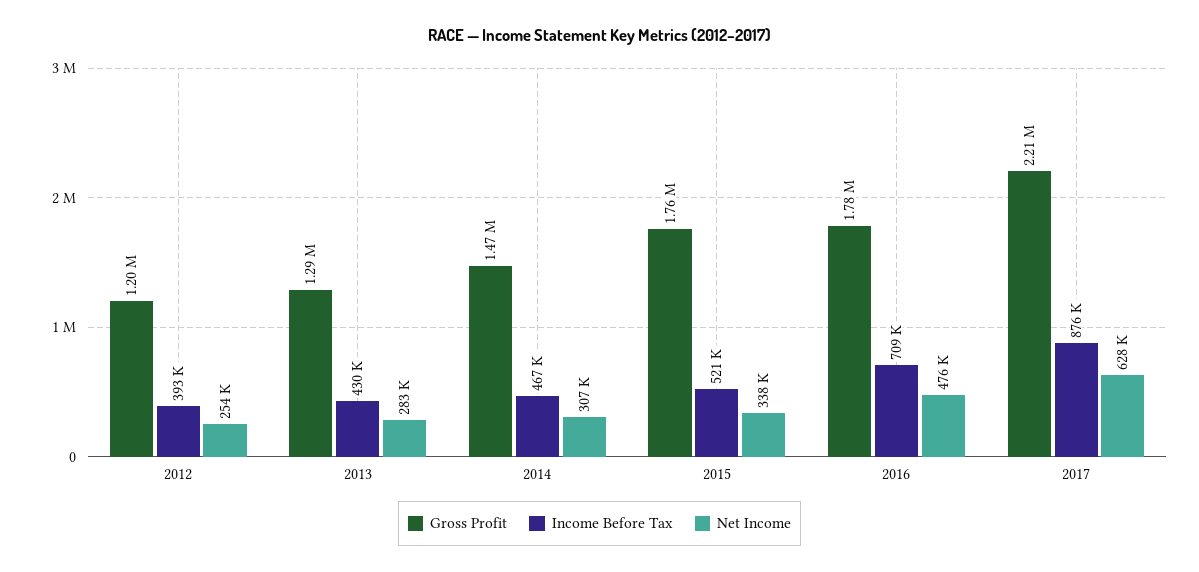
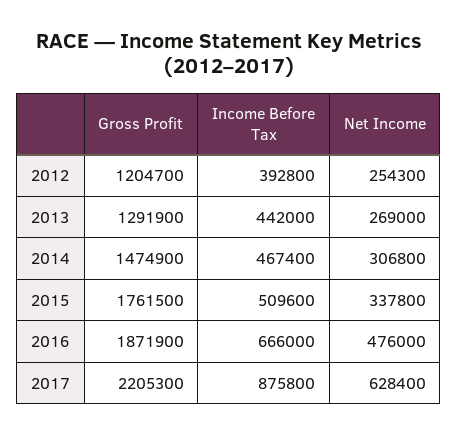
Income Before Tax, 2013: 430000 -> 442000
Net Income, 2013: 283000 -> 269000
Income Before Tax, 2015: 521000 -> 509600
Gross Profit, 2016: 1780000 -> 1871900
Income Before Tax, 2016: 709000 -> 666000

